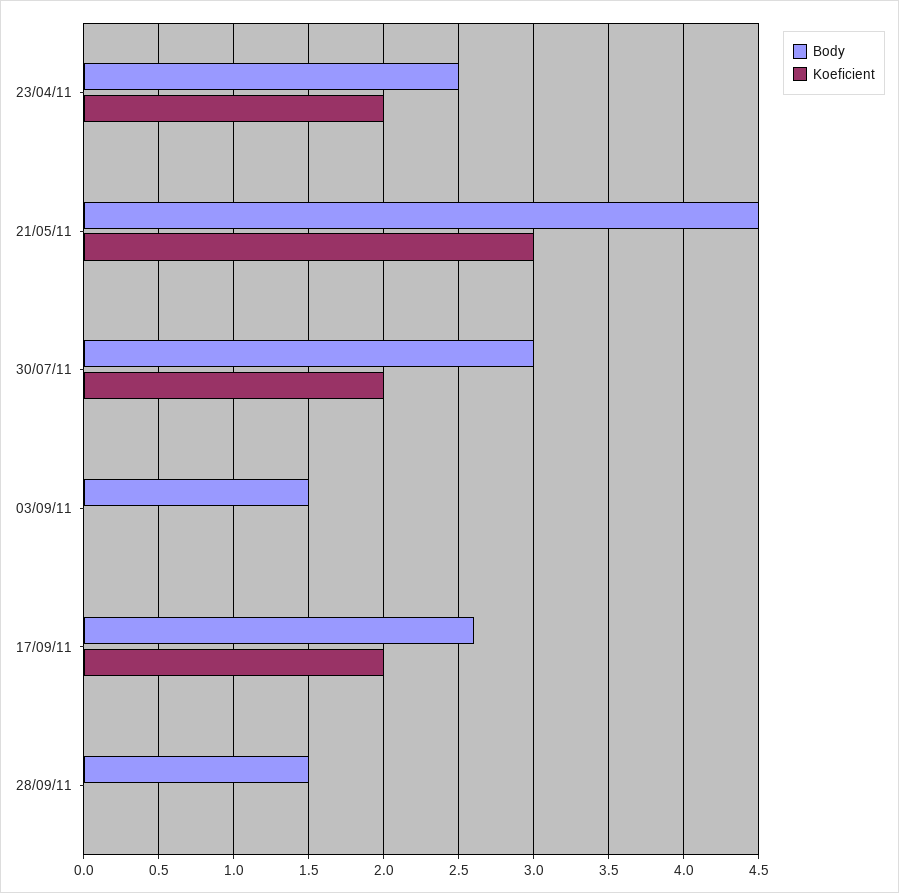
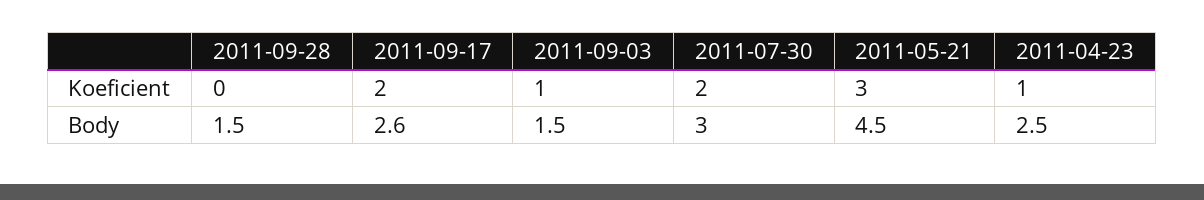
Koeficient, 23/04/11: 2 -> 1
Koeficient, 03/09/11: 0 -> 1

